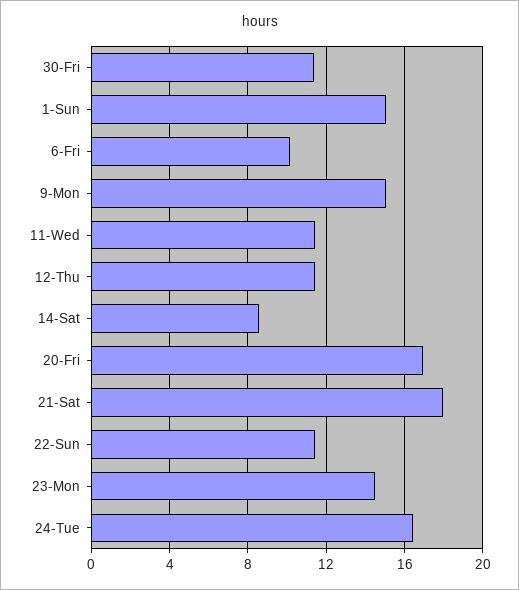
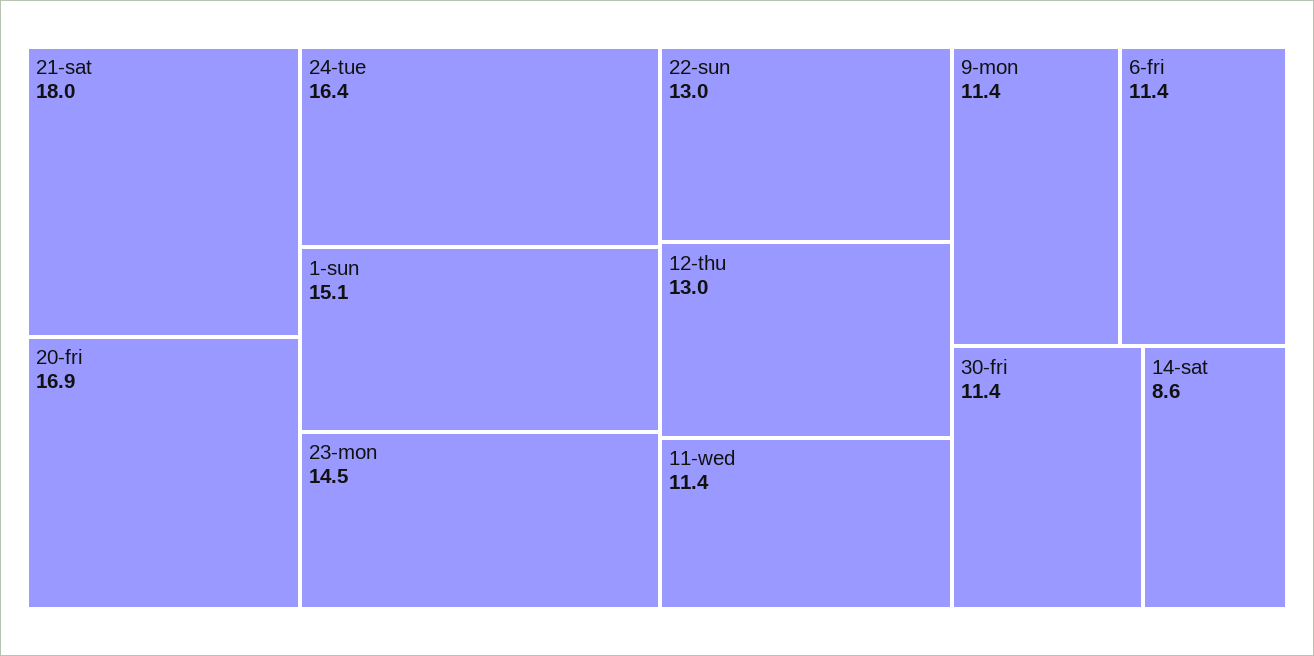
6-Fri: 10 -> 11.4
9-Mon: 15 -> 11.4
12-Thu: 11.5 -> 13
22-Sun: 11.5 -> 13

